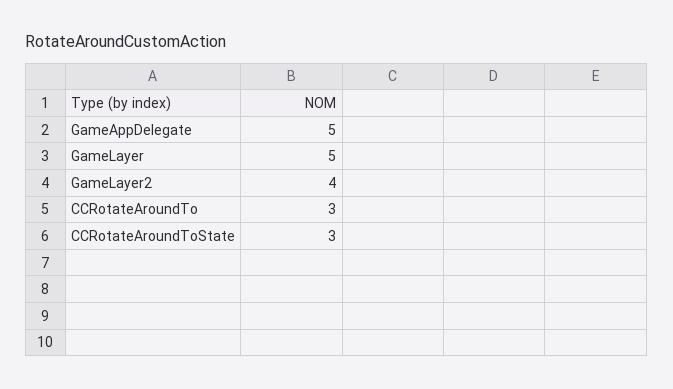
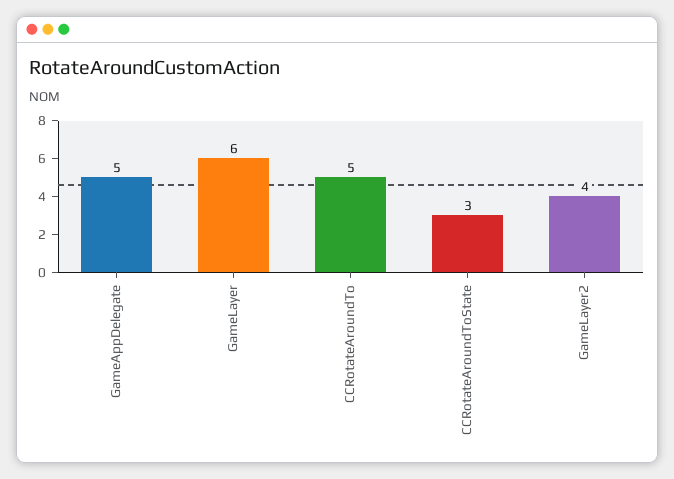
GameLayer: 5 -> 6
CCRotateAroundTo: 3 -> 5

